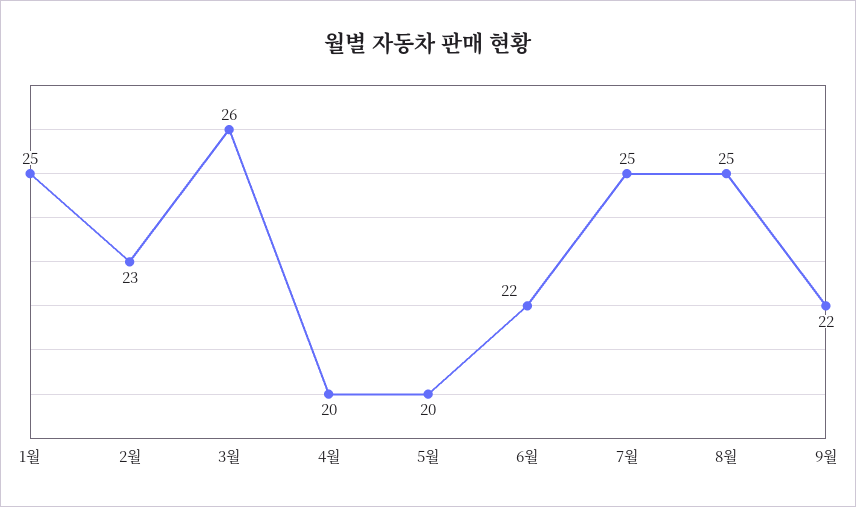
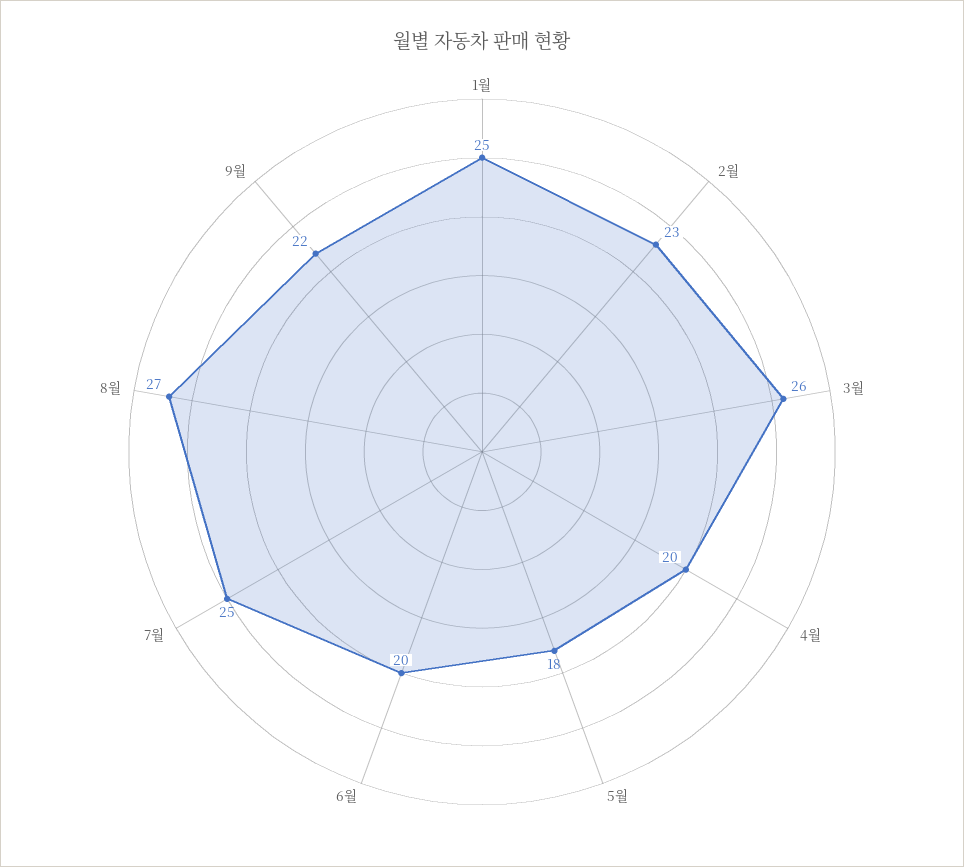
5월: 20 -> 18
6월: 22 -> 20
8월: 25 -> 27

